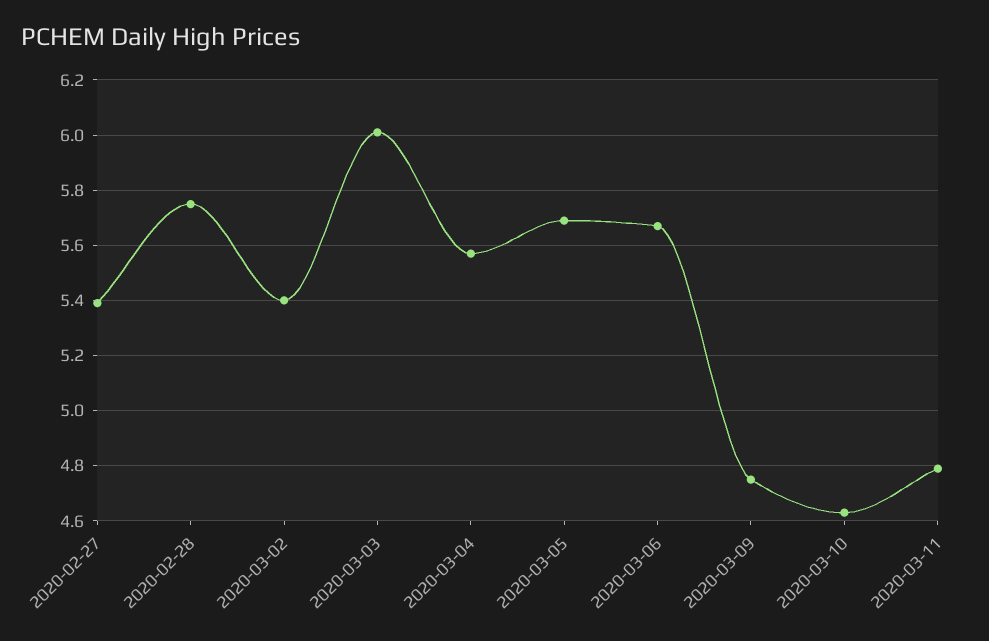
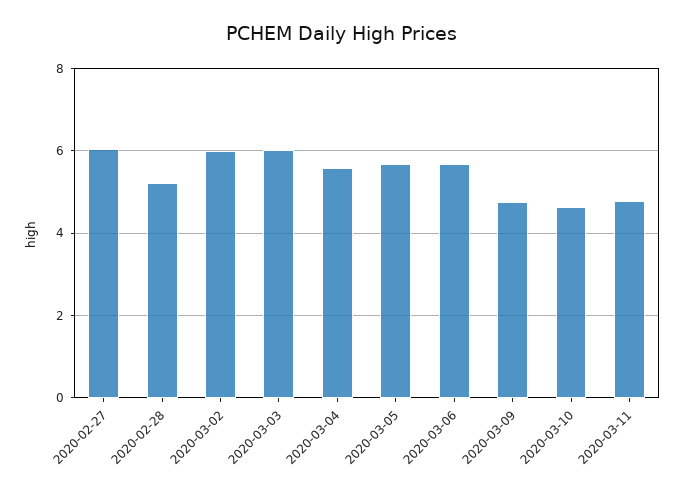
2020-02-27: 5.4 -> 6
2020-02-28: 5.75 -> 5.2
2020-03-02: 5.4 -> 6

